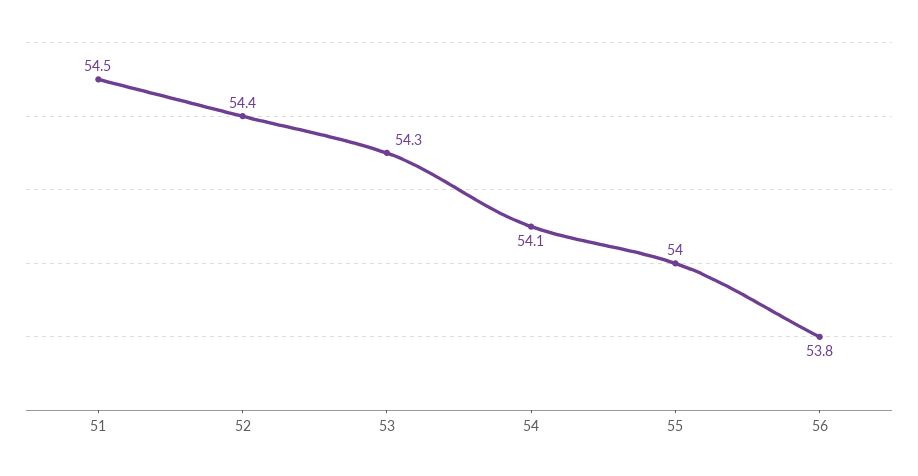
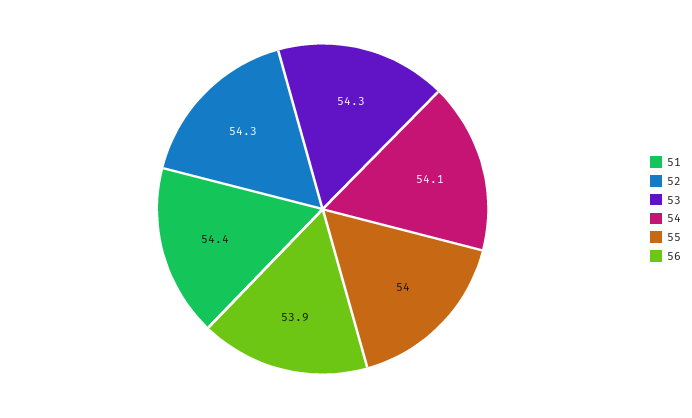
51: 54.5 -> 54.4
52: 54.4 -> 54.3
56: 53.8 -> 53.9

